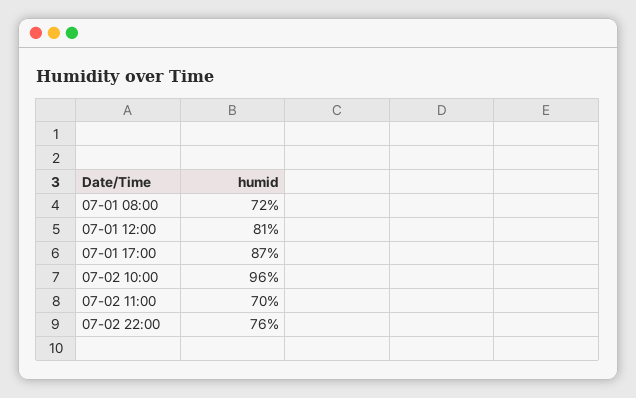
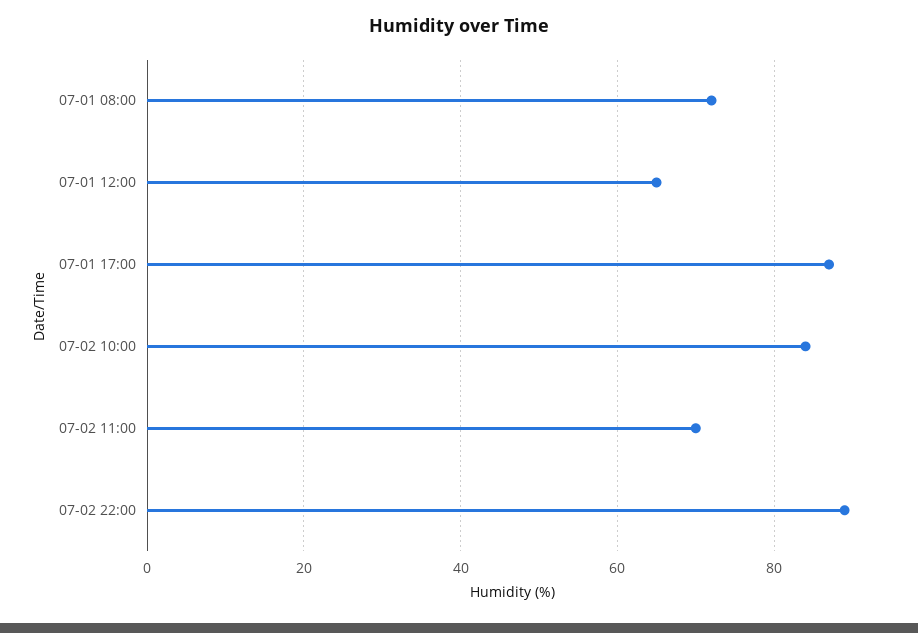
07-01 12:00: 81 -> 65
07-02 10:00: 96 -> 85
07-02 22:00: 76 -> 90

